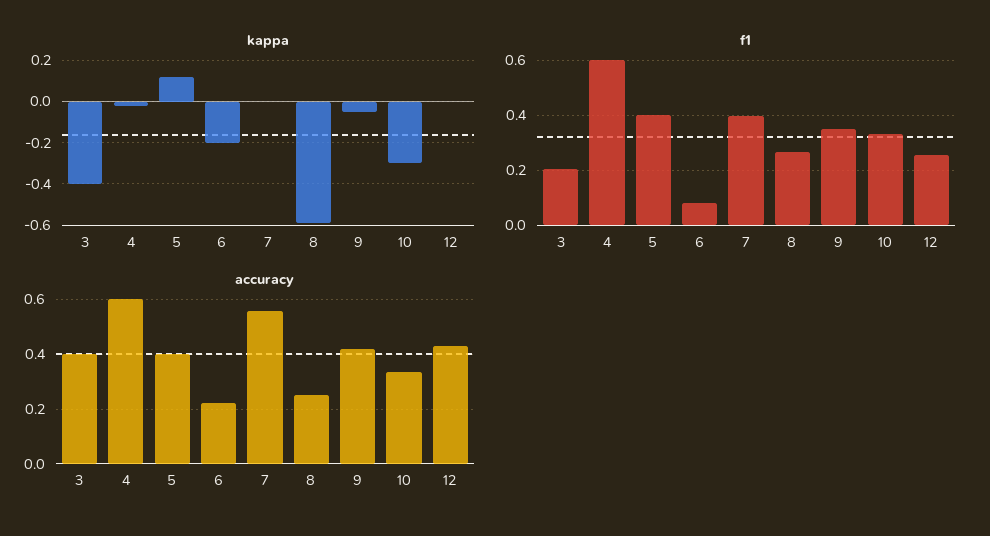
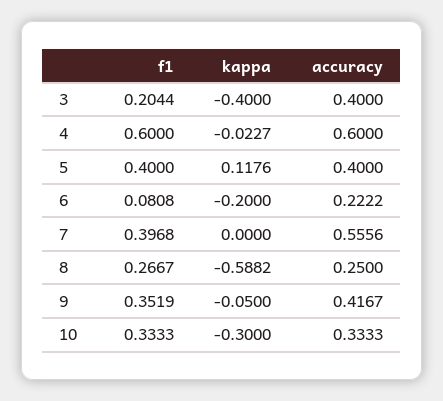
kappa, 12: 0 -> none
f1, 12: 0.25 -> none
accuracy, 12: 0.425 -> none

